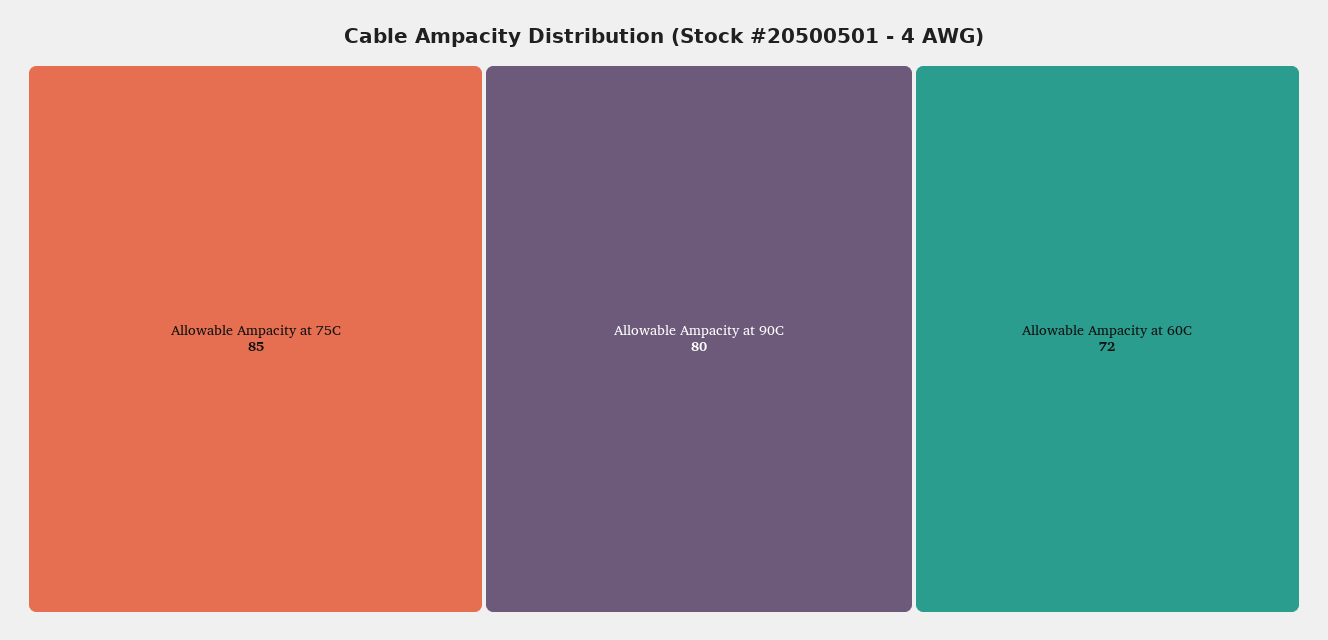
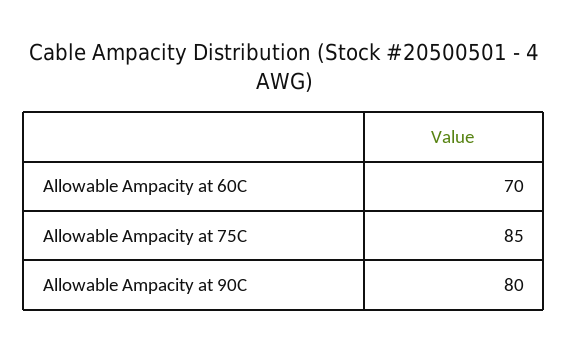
Allowable Ampacity at 60C: 72 -> 70

